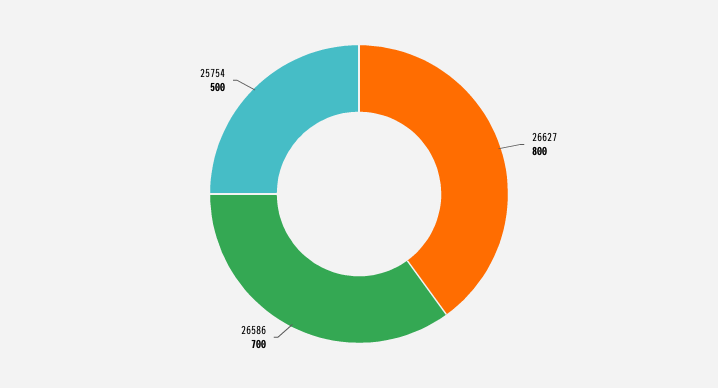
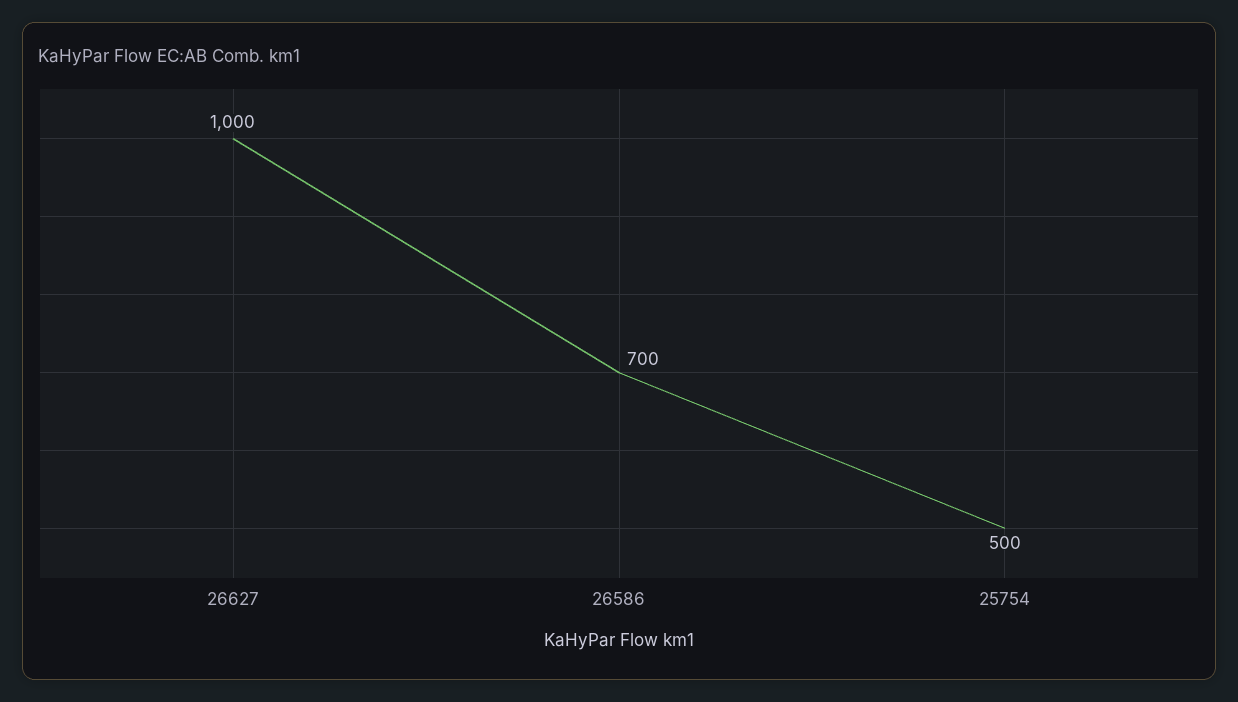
26627: 800 -> 1000

